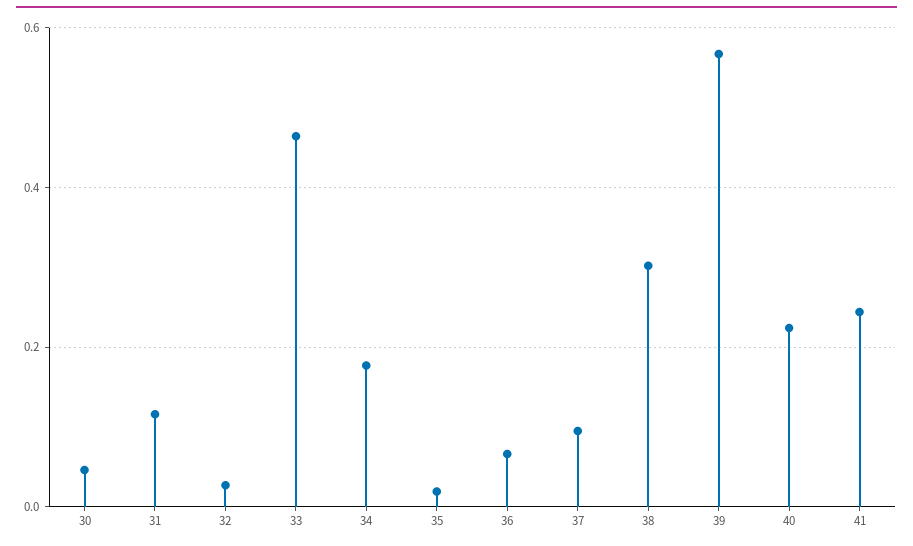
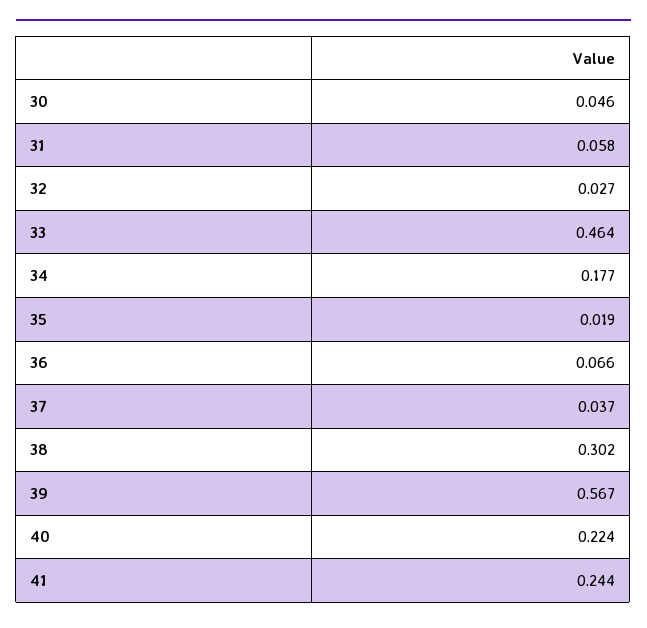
31: 0.12 -> 0.058
37: 0.1 -> 0.037

